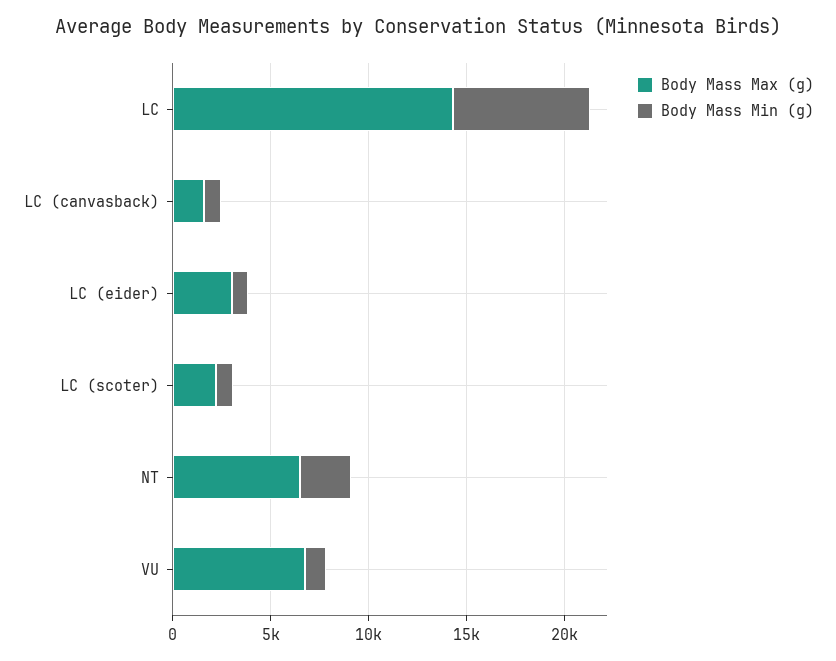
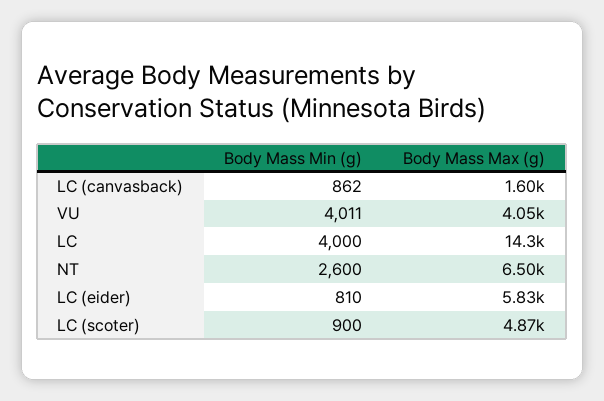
Body Mass Min (g), LC: 7000 -> 4000
Body Mass Max (g), LC (eider): 3000 -> 5830
Body Mass Max (g), LC (scoter): 2000 -> 4870
Body Mass Max (g), VU: 7000 -> 4050
Body Mass Min (g), VU: 1000 -> 4011

